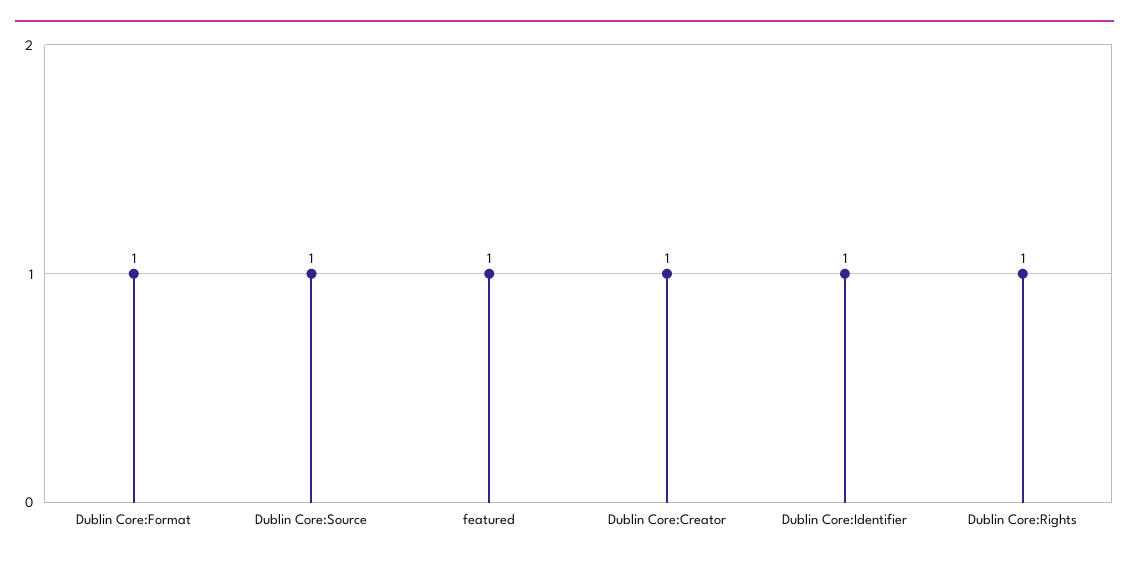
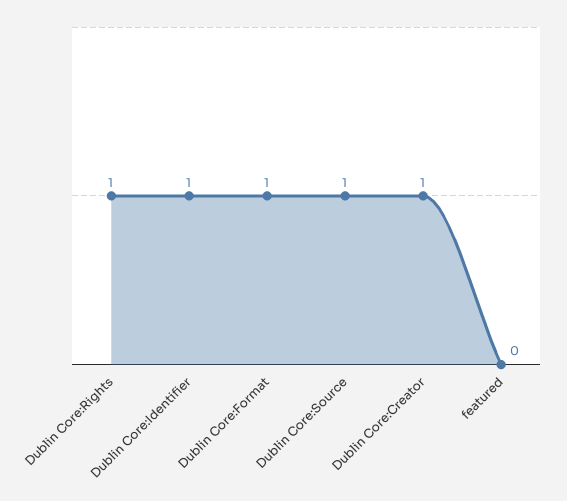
featured: 1 -> 0

